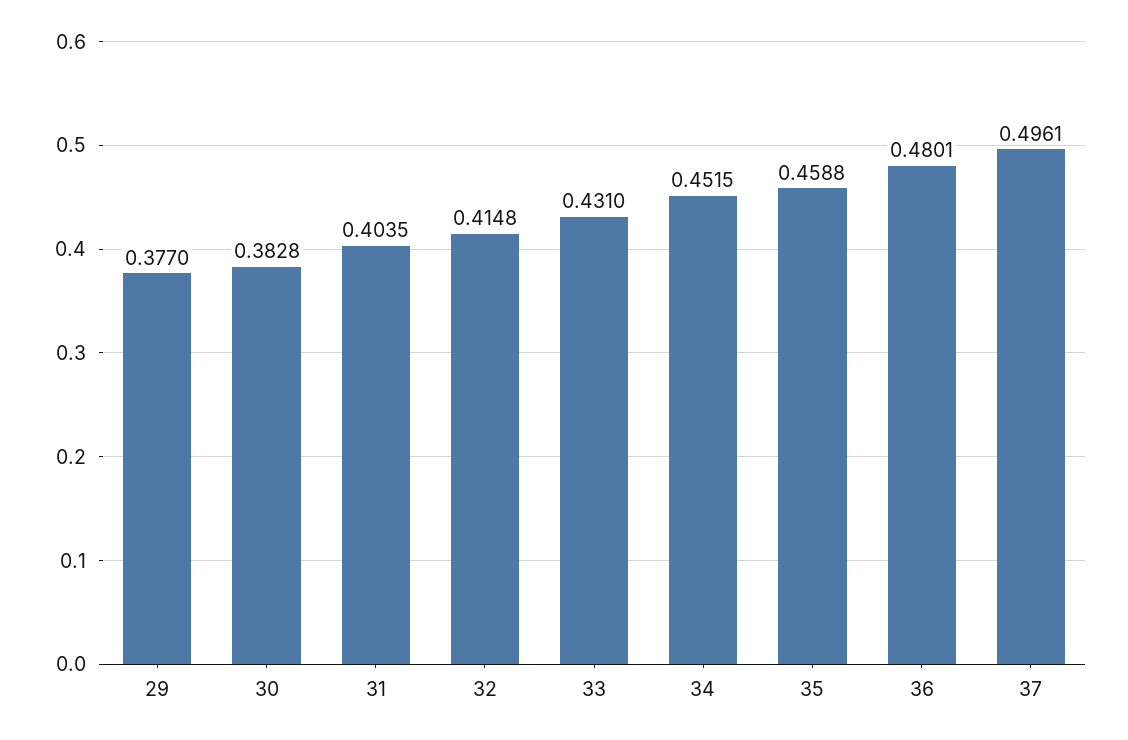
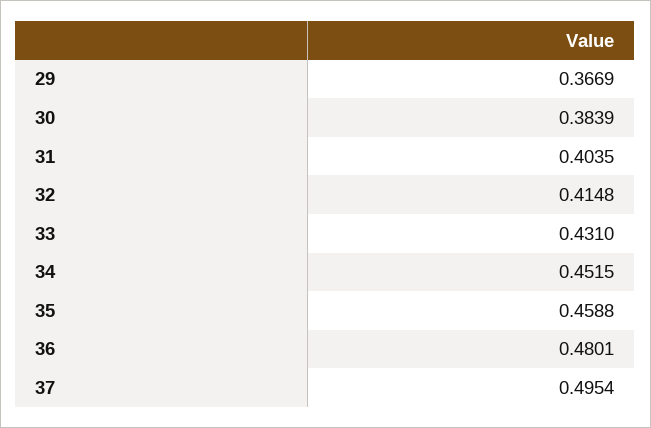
29: 0.377 -> 0.3669
30: 0.3828 -> 0.3839
37: 0.4961 -> 0.4954

